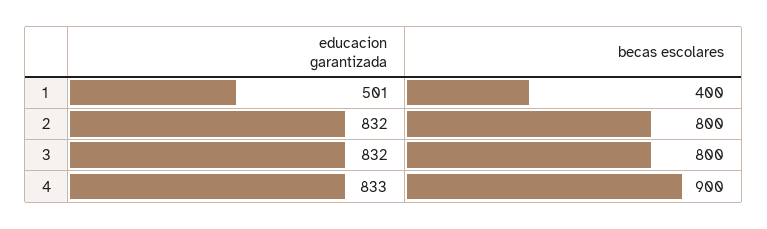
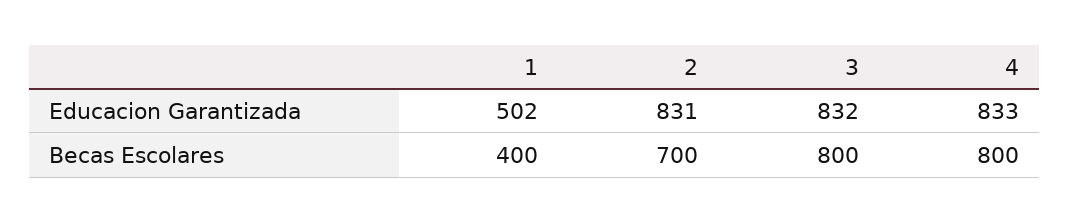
educacion garantizada, 1: 501 -> 502
educacion garantizada, 2: 832 -> 831
becas escolares, 2: 800 -> 700
becas escolares, 4: 900 -> 800

